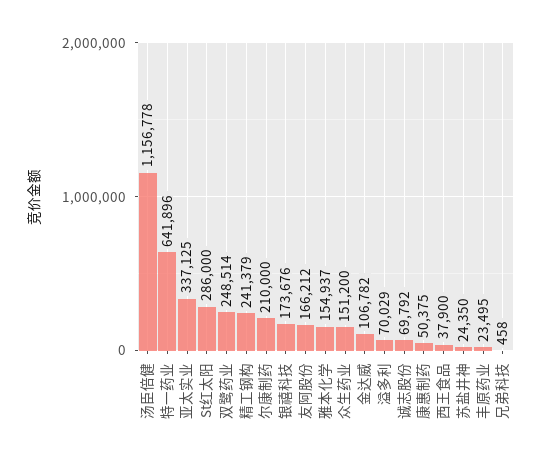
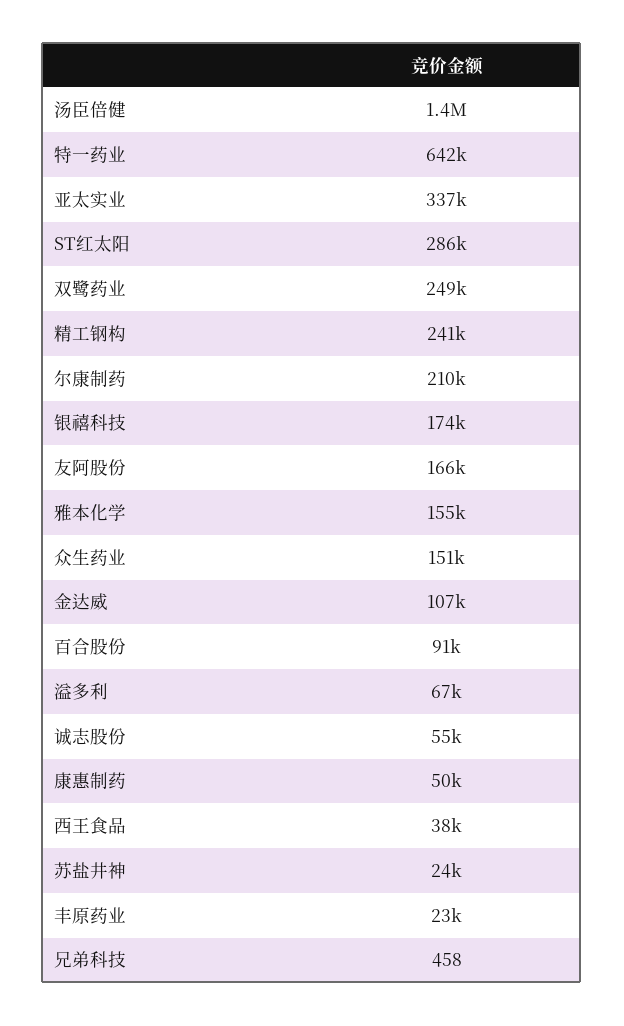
汤臣倍健: 1156778 -> 1400000
溢多利: 70029 -> 67000
诚志股份: 69792 -> 55000
百合股份: none -> 91000

